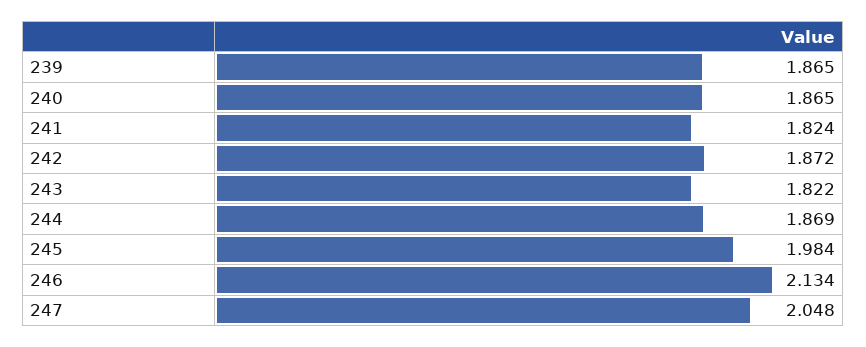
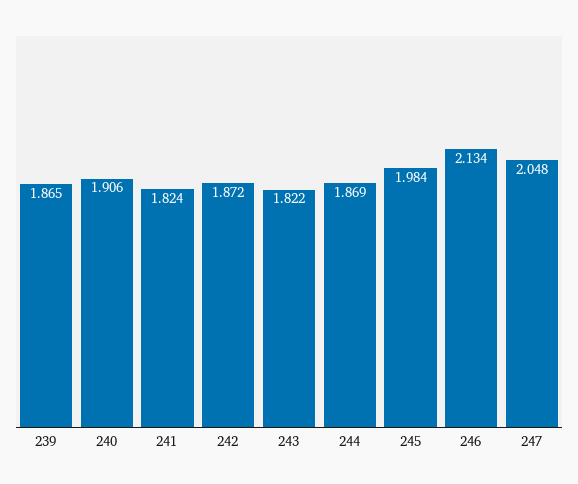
240: 1.865 -> 1.906

